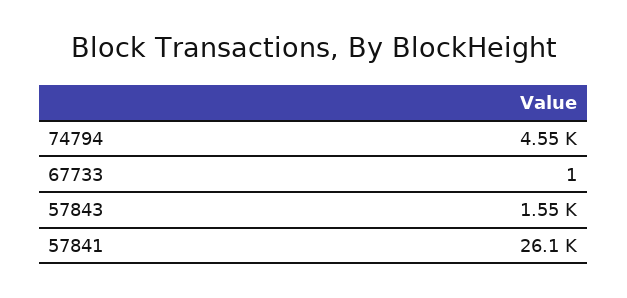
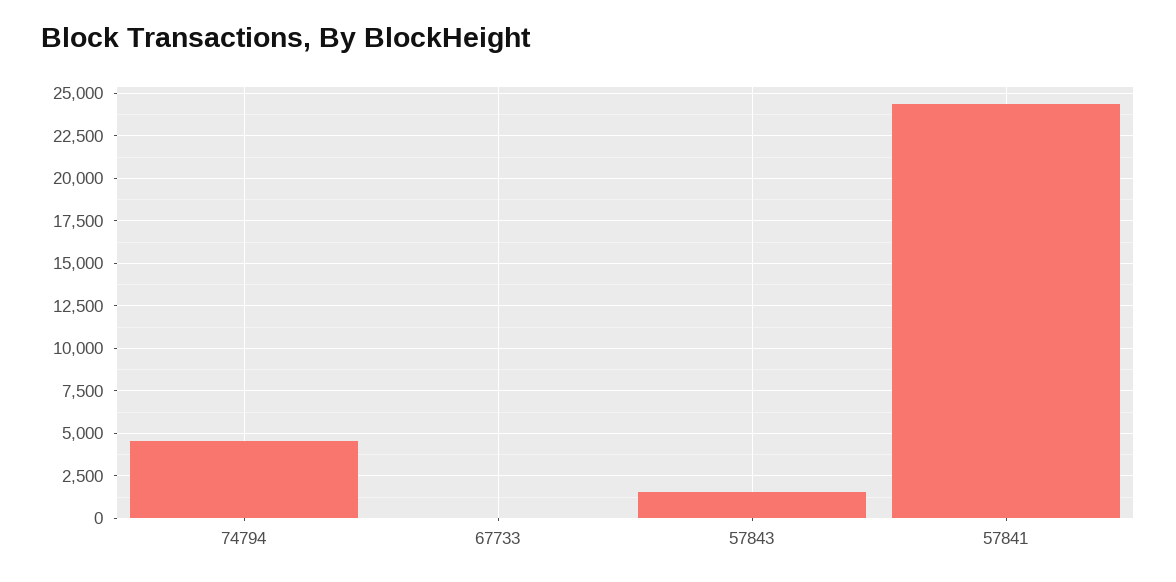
57841: 26100 -> 24500

